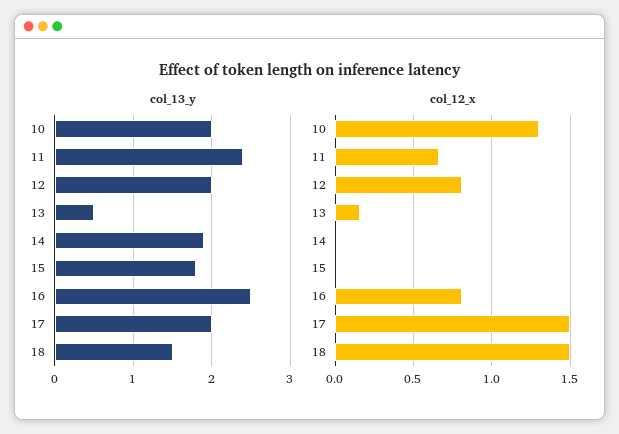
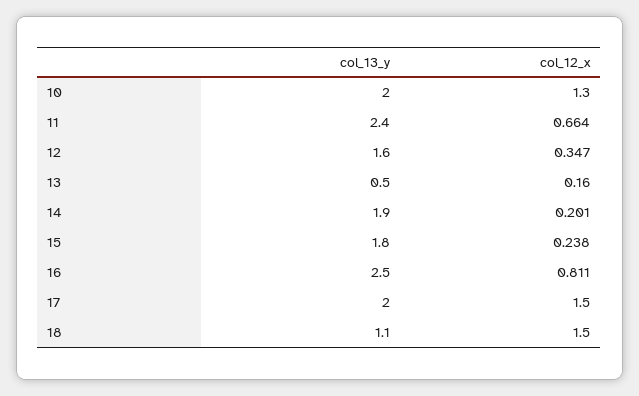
col_13_y, 12: 2 -> 1.6
col_13_y, 18: 1.5 -> 1.1
col_12_x, 12: 0.8 -> 0.347
col_12_x, 14: 0 -> 0.201
col_12_x, 15: 0 -> 0.238

